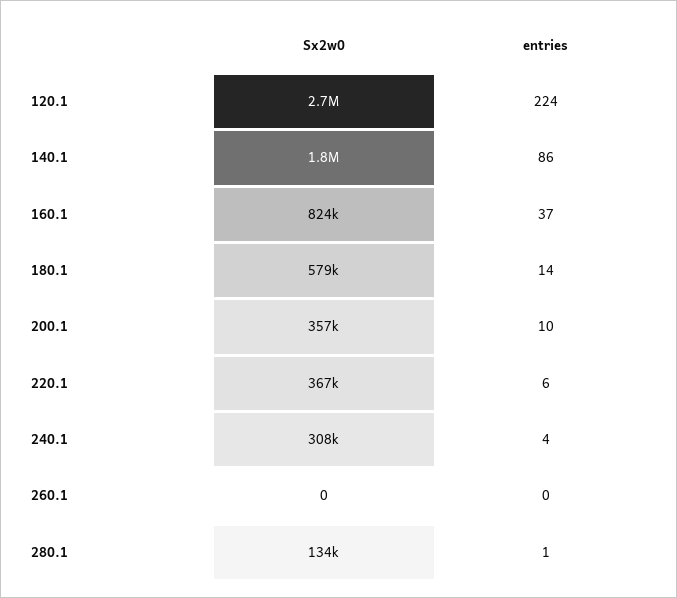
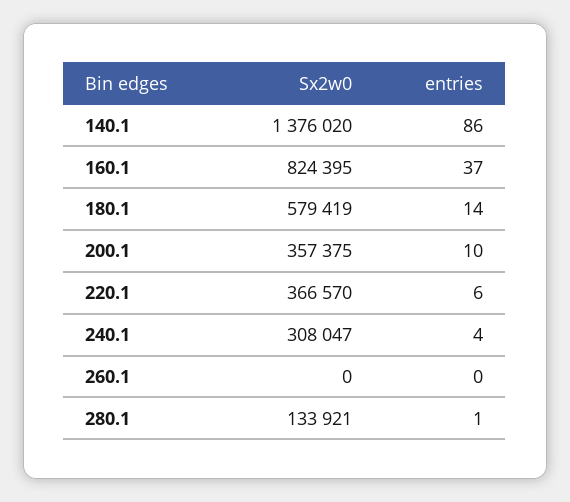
Sx2w0, 120.1: 2700000 -> none
entries, 120.1: 224 -> none
Sx2w0, 140.1: 1800000 -> 1376020

